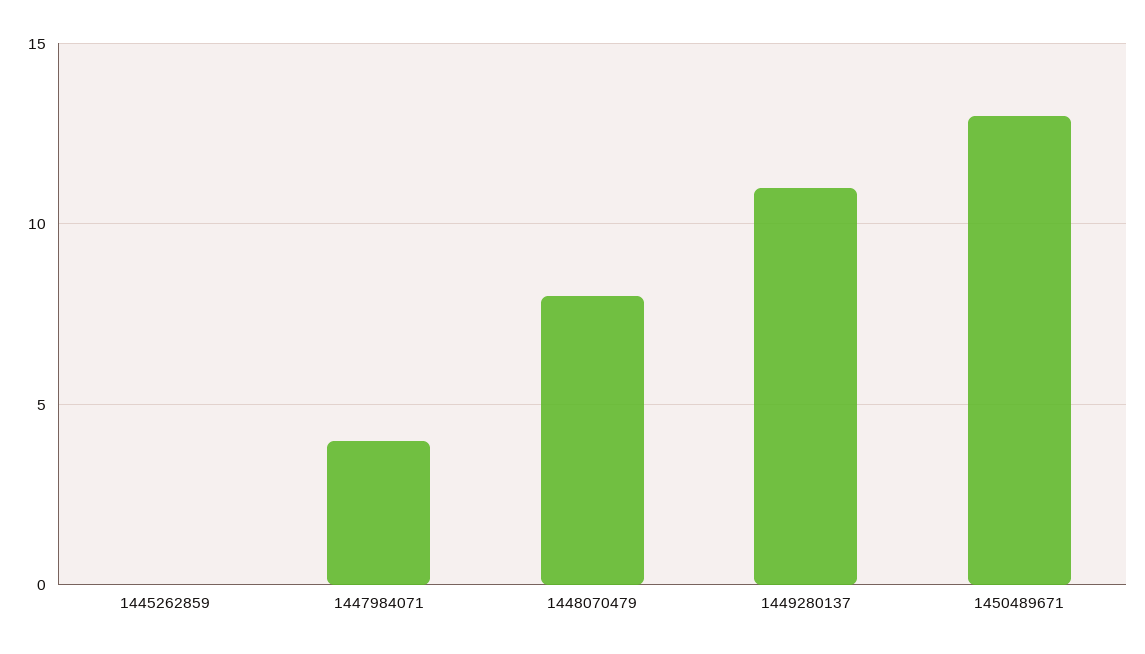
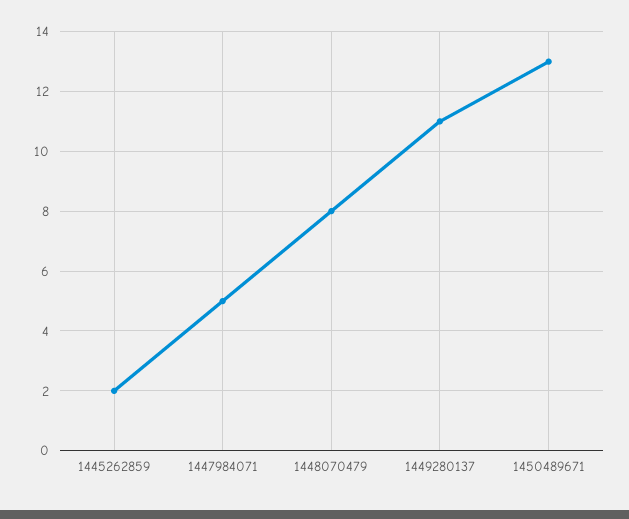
1445262859: 0 -> 2
1447984071: 4 -> 5

